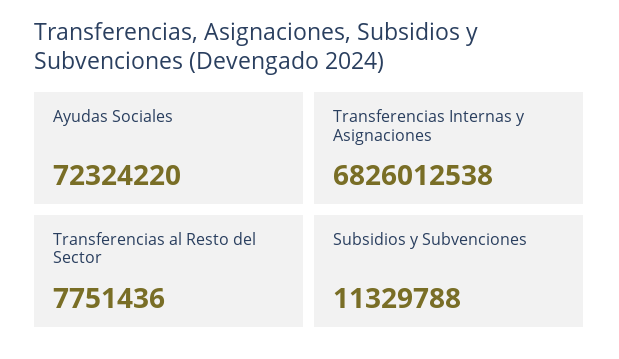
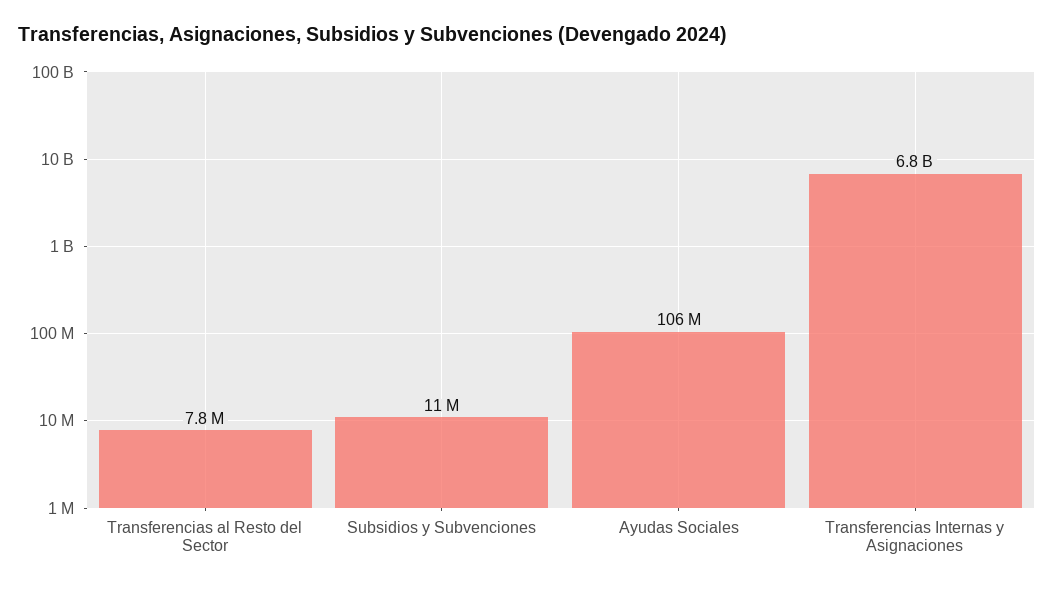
Ayudas Sociales: 72324220 -> 106000000

